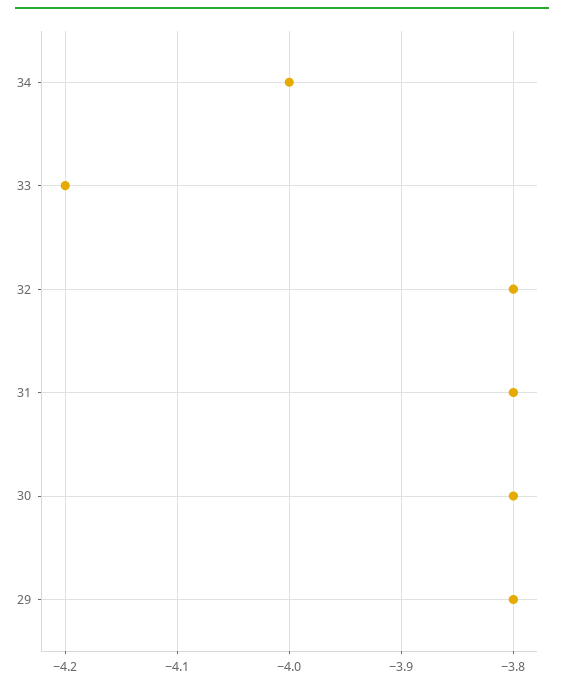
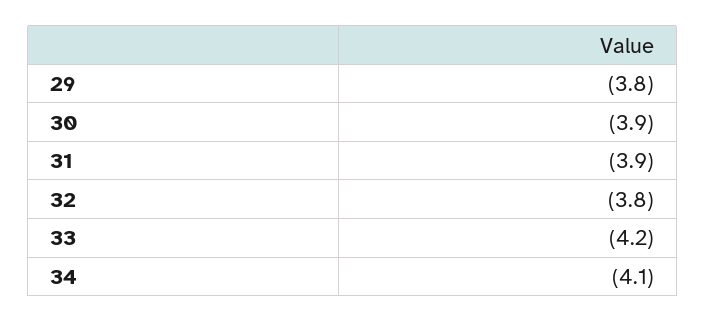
34: -4 -> -4.1
31: -3.8 -> -3.9
30: -3.8 -> -3.9

